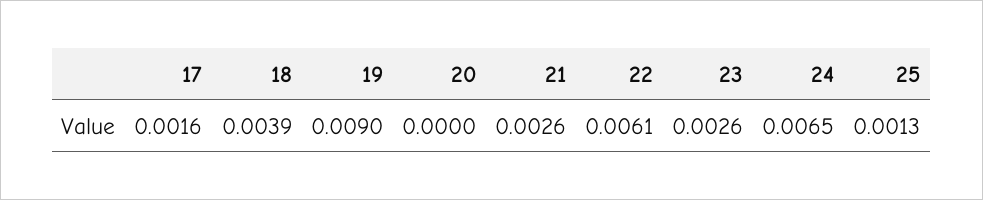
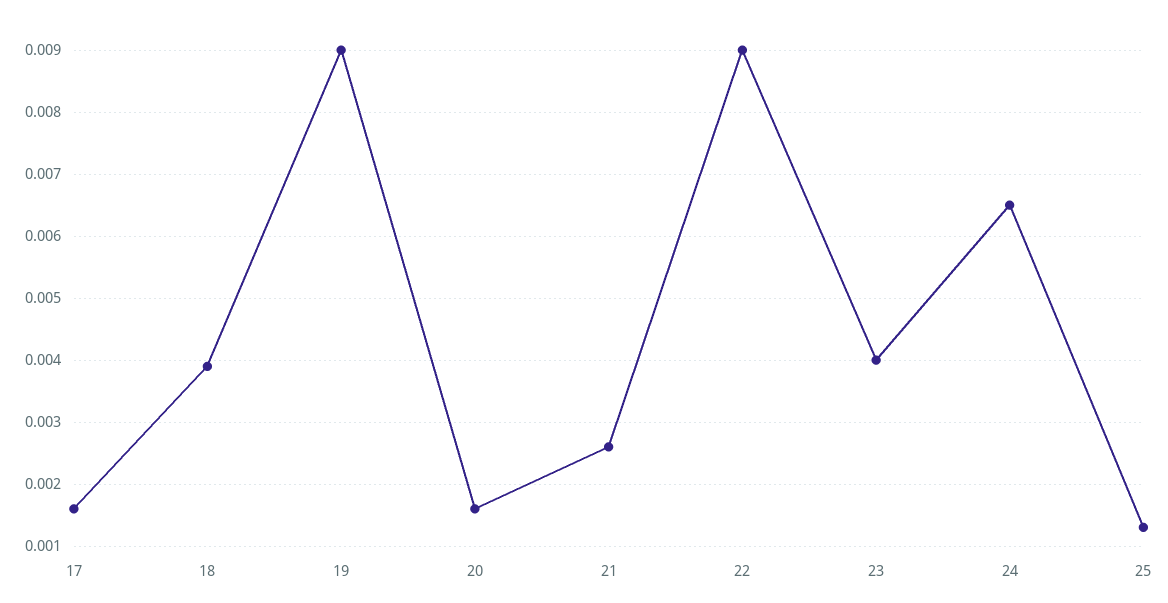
20: 0 -> 0.0016
22: 0.0061 -> 0.009
23: 0.0026 -> 0.004

